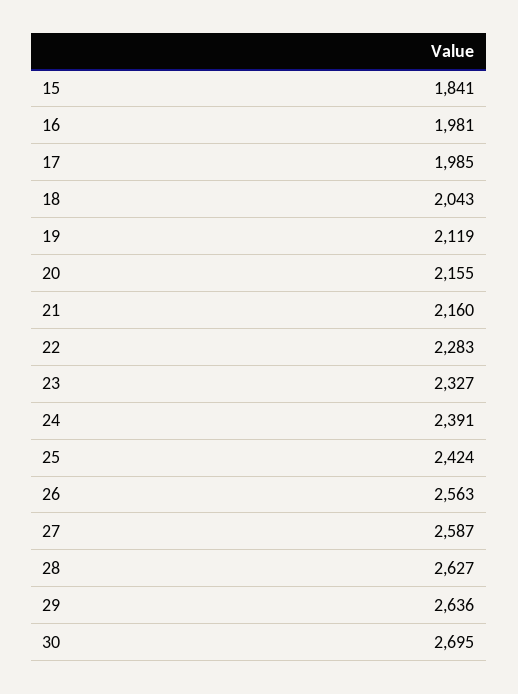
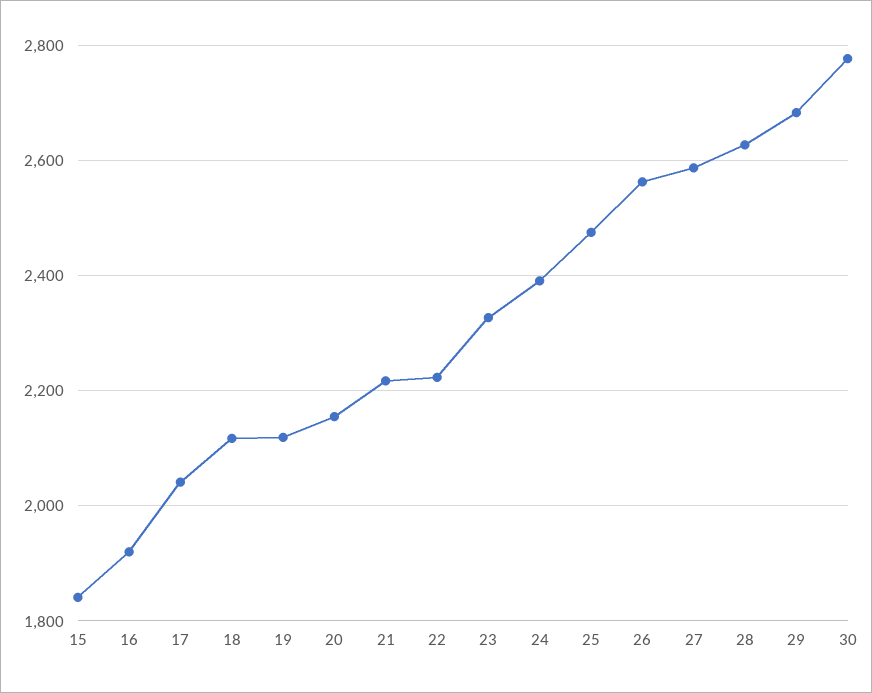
16: 1981 -> 1920
17: 1985 -> 2040
18: 2043 -> 2120
21: 2160 -> 2220
22: 2283 -> 2220
25: 2424 -> 2480
29: 2636 -> 2680
30: 2695 -> 2780

